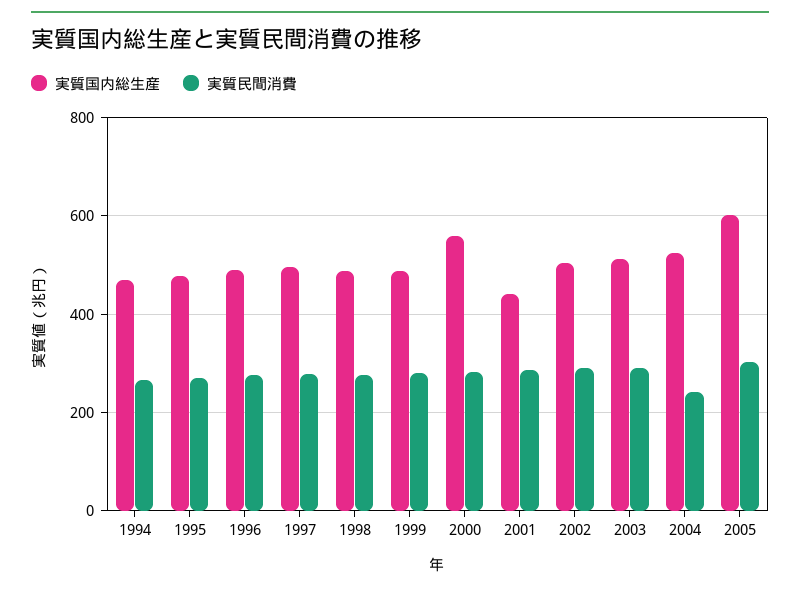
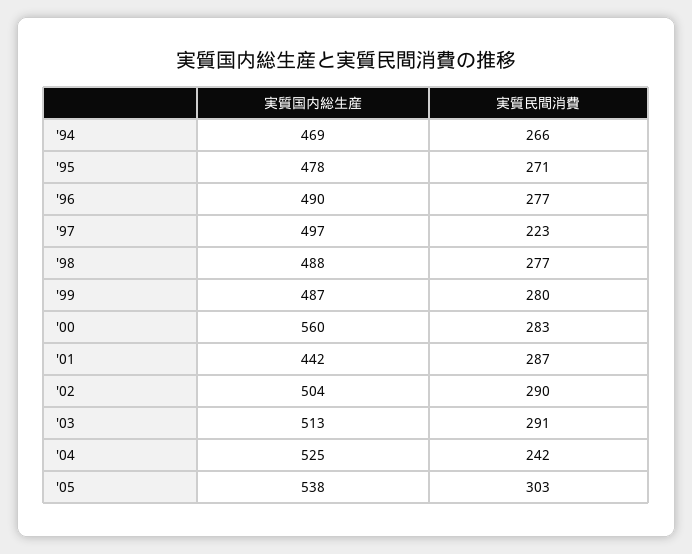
実質民間消費, 1997: 280 -> 223
実質国内総生産, 2005: 600 -> 538

